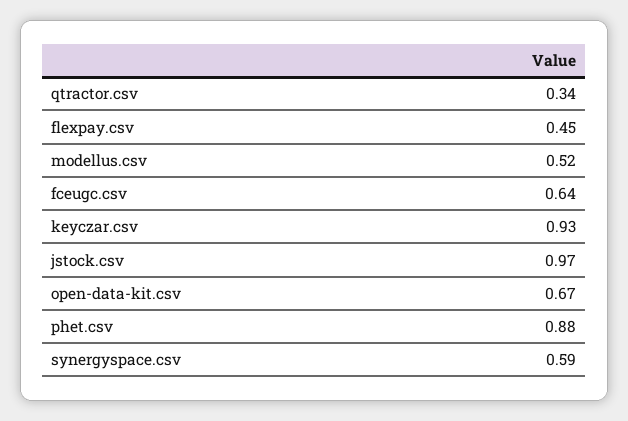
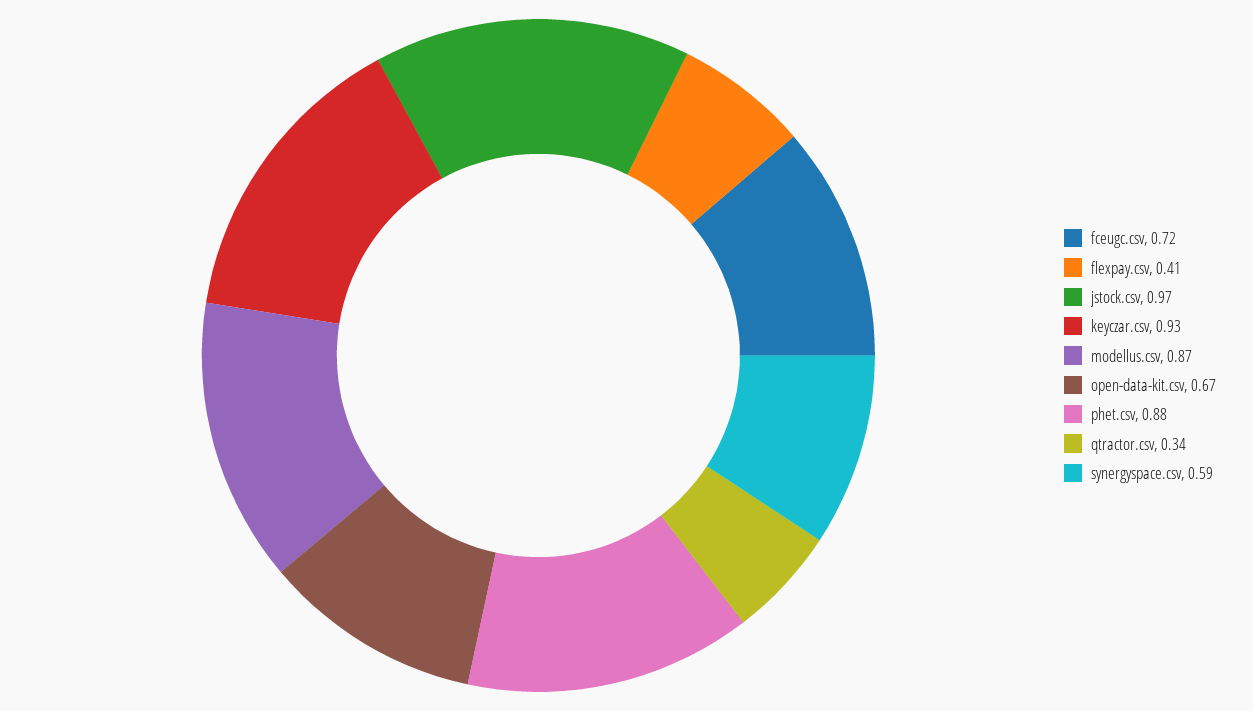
flexpay.csv: 0.45 -> 0.41
modellus.csv: 0.52 -> 0.87
fceugc.csv: 0.64 -> 0.72

